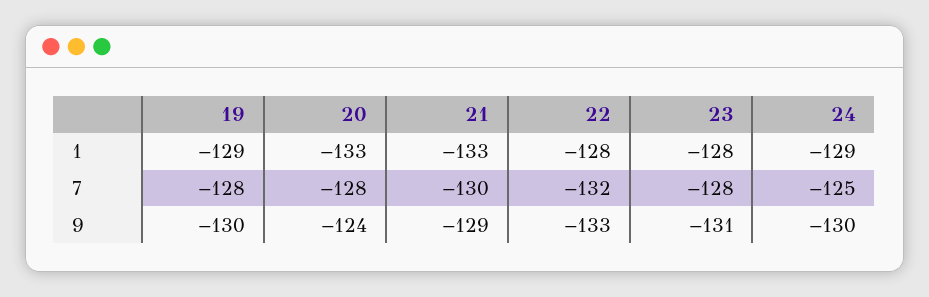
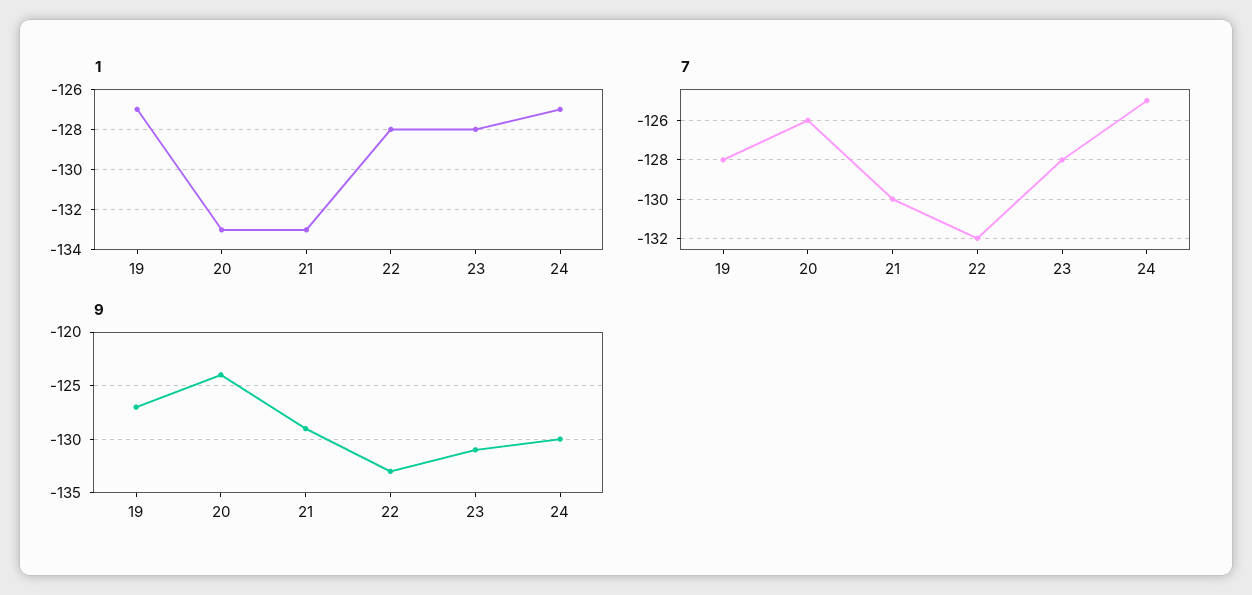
1, 19: -129 -> -127
1, 24: -129 -> -127
7, 20: -128 -> -126
9, 19: -130 -> -127

